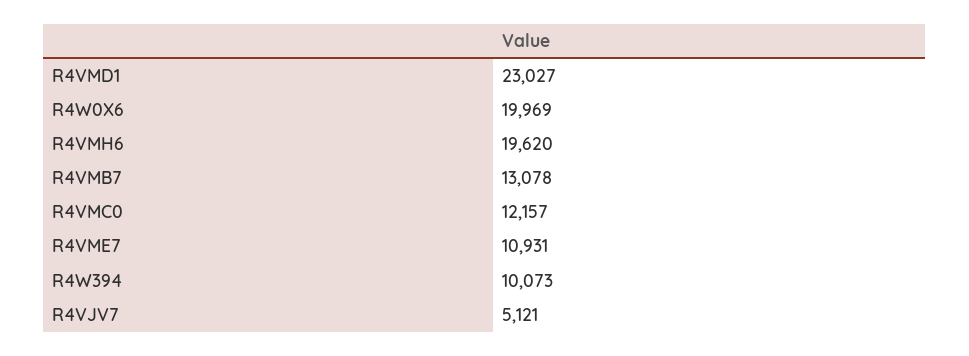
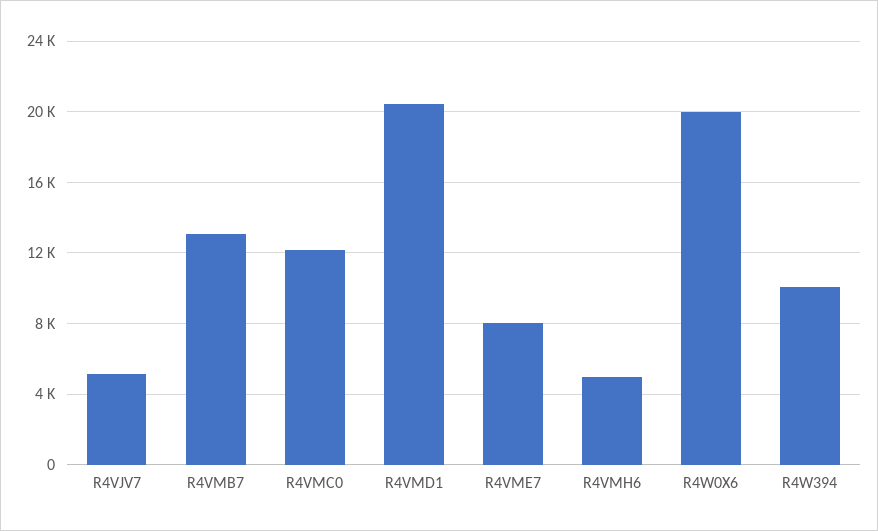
R4VMD1: 23027 -> 20500
R4VMH6: 19620 -> 5000
R4VME7: 10931 -> 8000

